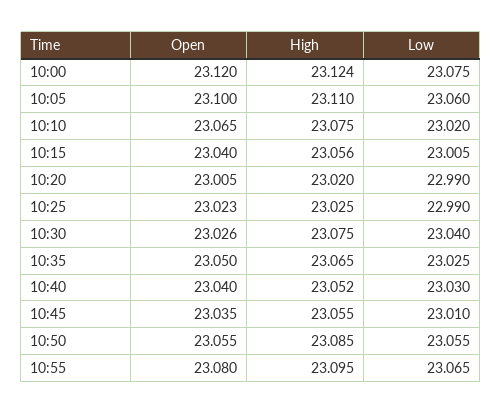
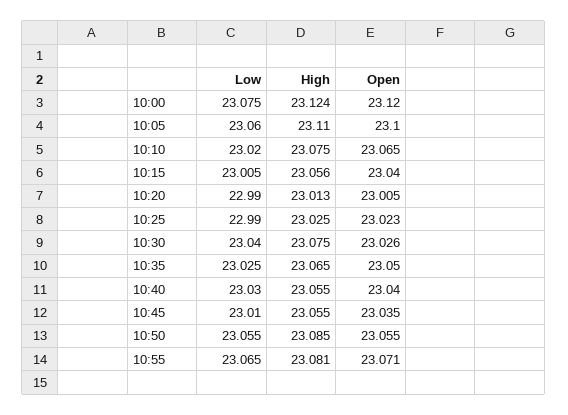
High, 10:20: 23.02 -> 23.013
High, 10:40: 23.052 -> 23.055
Open, 10:55: 23.08 -> 23.071
High, 10:55: 23.095 -> 23.081

